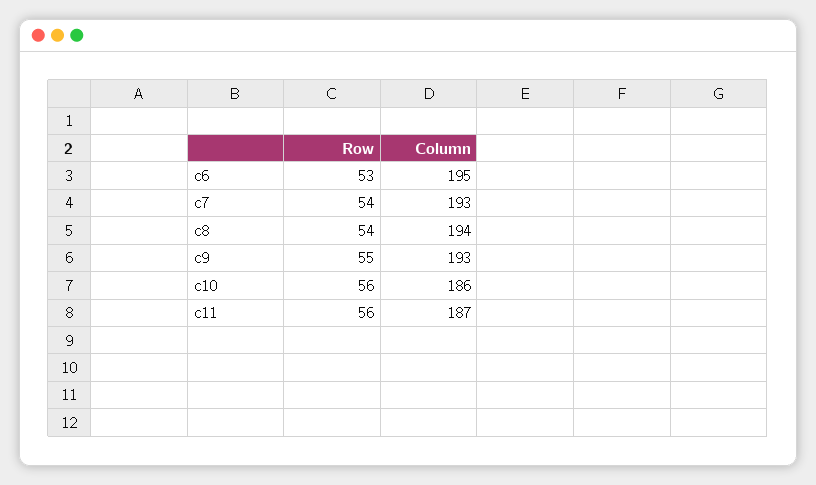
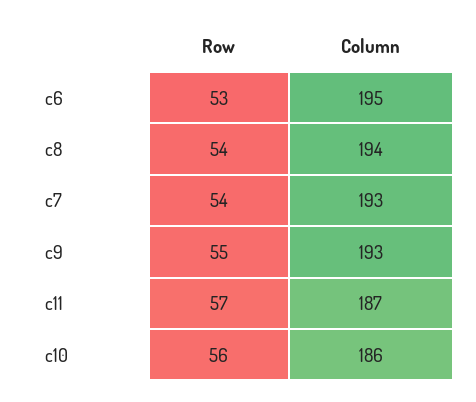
Row, c11: 56 -> 57

